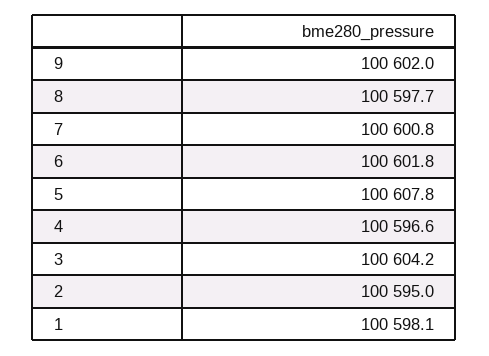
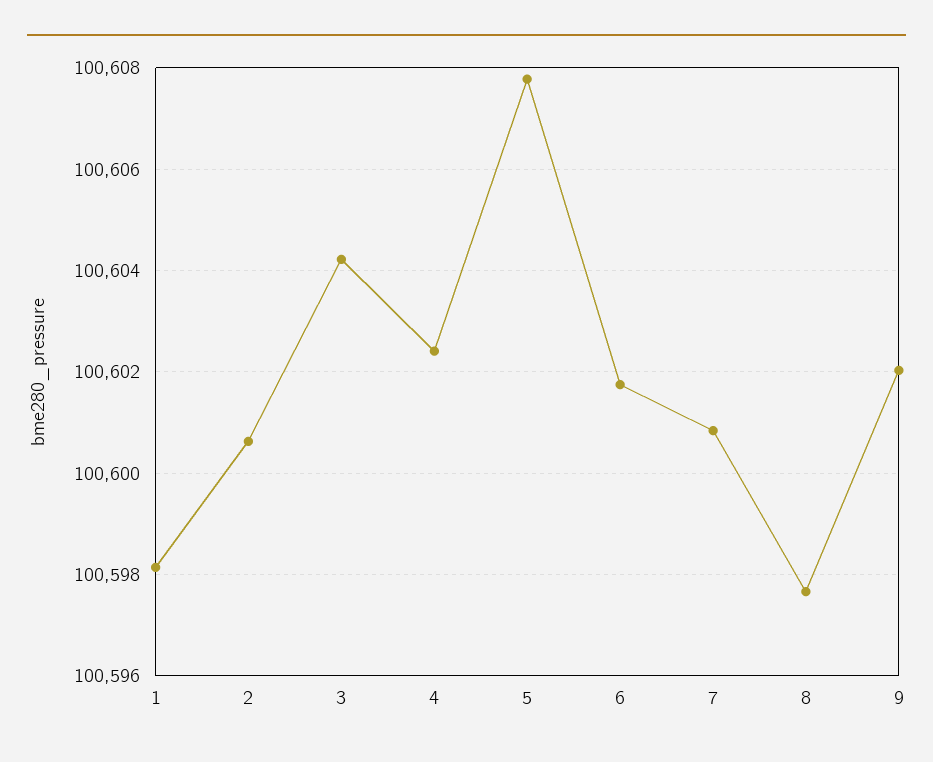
4: 100596.6 -> 100602.4
2: 100595 -> 100600.6

